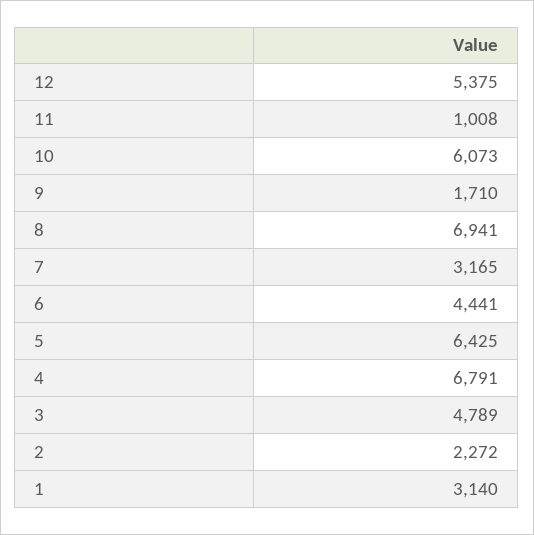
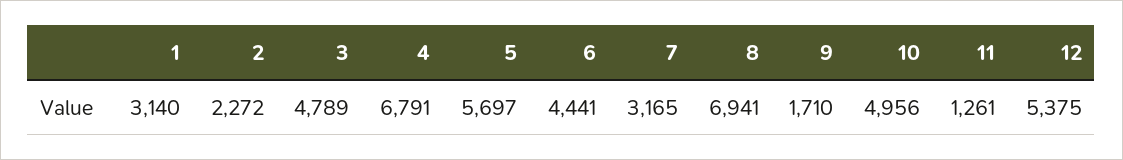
11: 1008 -> 1261
10: 6073 -> 4956
5: 6425 -> 5697

